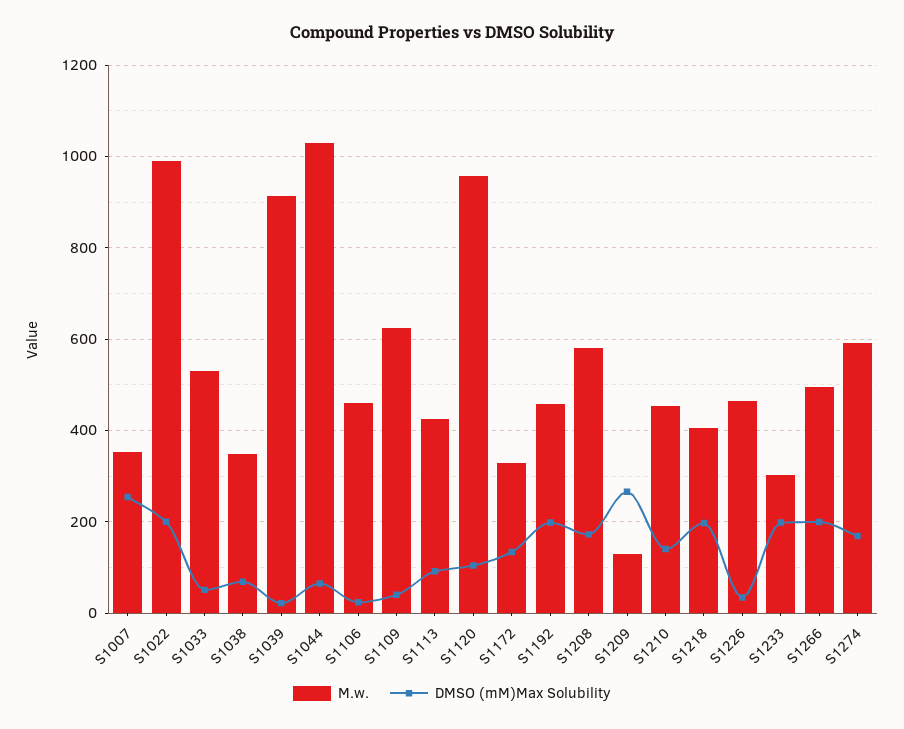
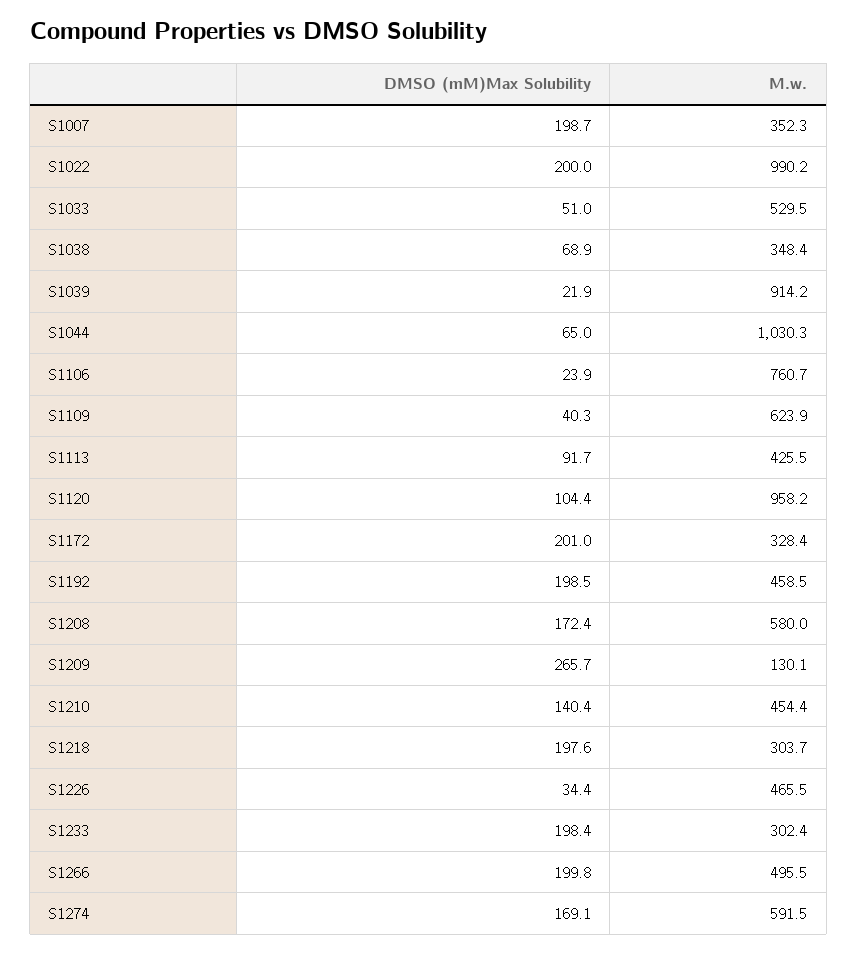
DMSO (mM)Max Solubility, S1007: 260 -> 198.7
M.w., S1106: 460 -> 760.7
DMSO (mM)Max Solubility, S1172: 140 -> 201
M.w., S1218: 400 -> 303.7

